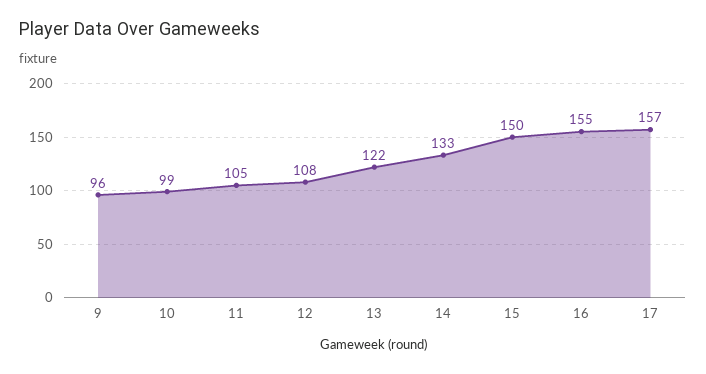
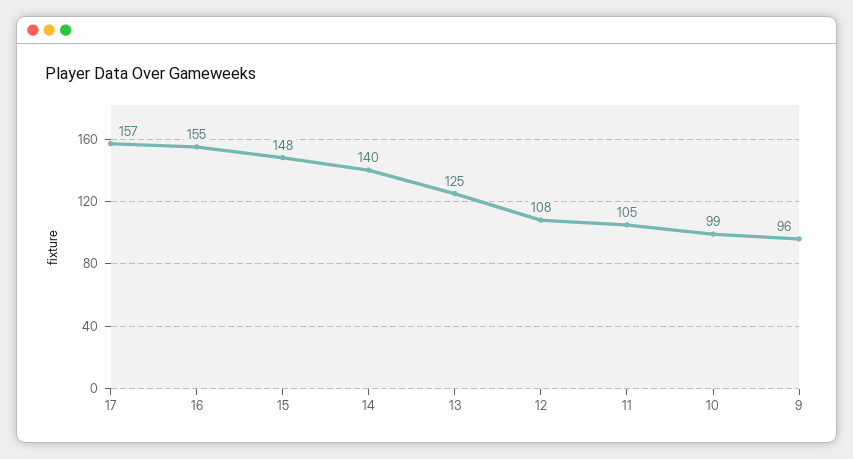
13: 122 -> 125
14: 133 -> 140
15: 150 -> 148

